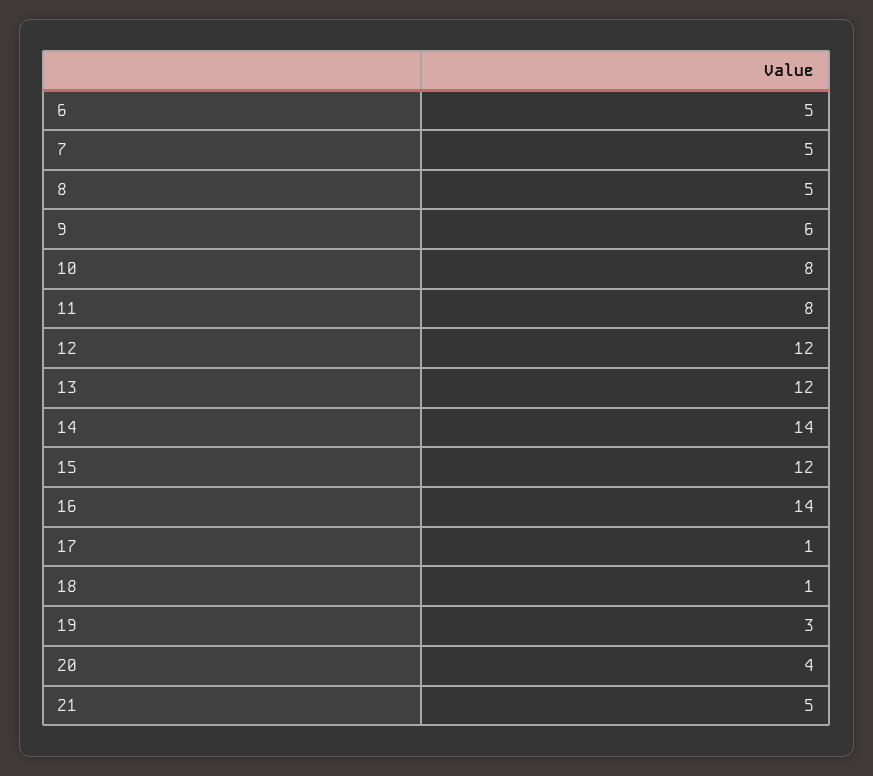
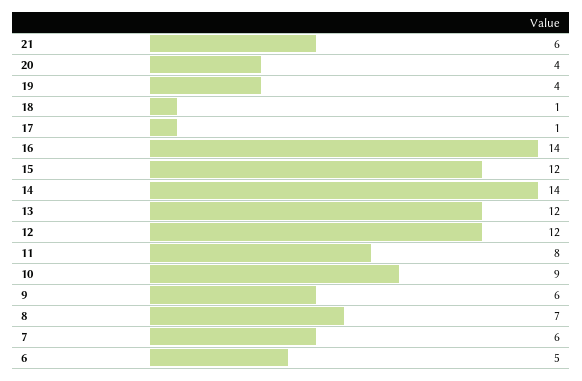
7: 5 -> 6
8: 5 -> 7
10: 8 -> 9
19: 3 -> 4
21: 5 -> 6

